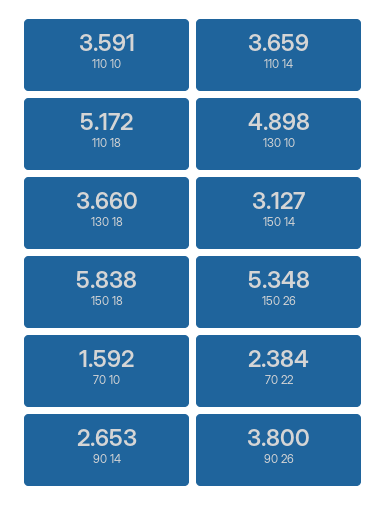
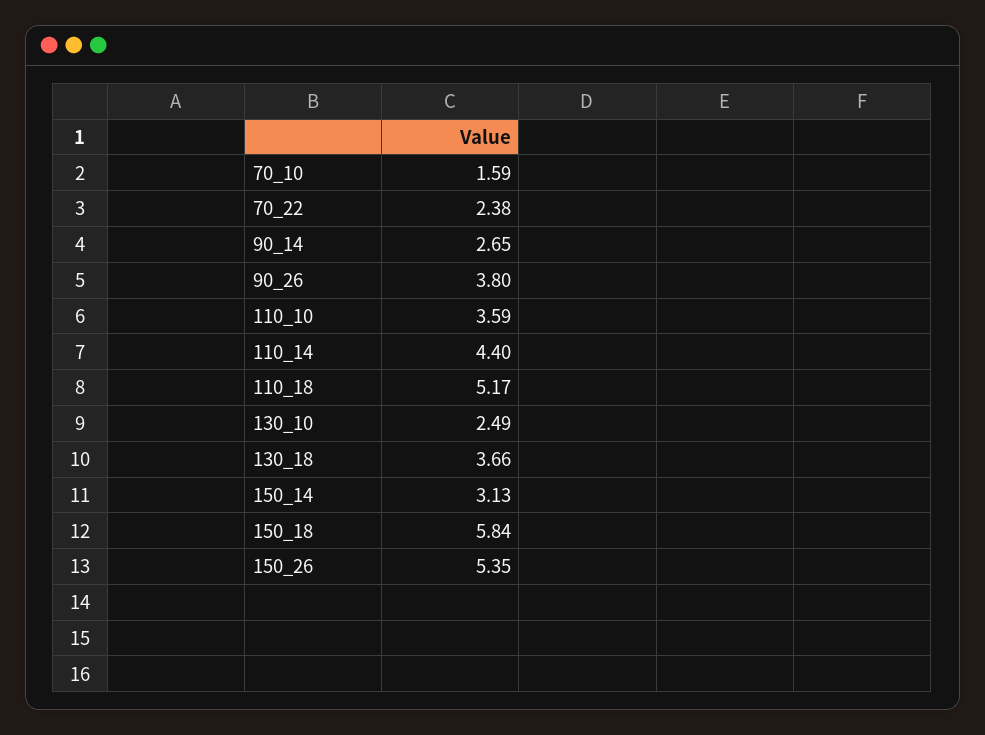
110 14: 3.659 -> 4.4
130 10: 4.898 -> 2.49

